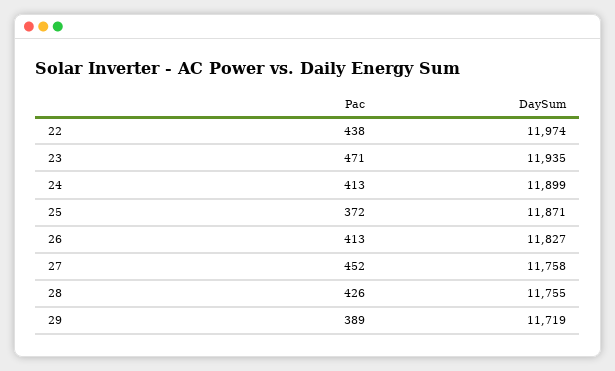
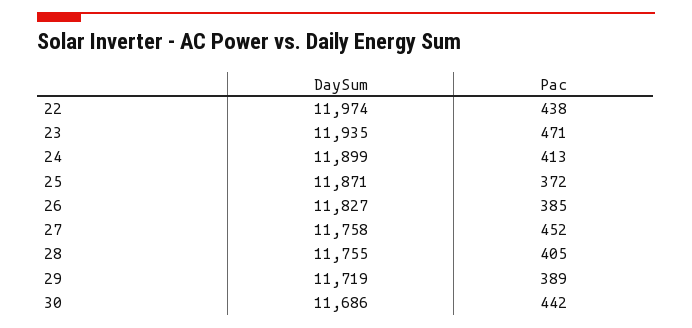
Pac, 26: 413 -> 385
Pac, 28: 426 -> 405
DaySum, 30: none -> 11686
Pac, 30: none -> 442

